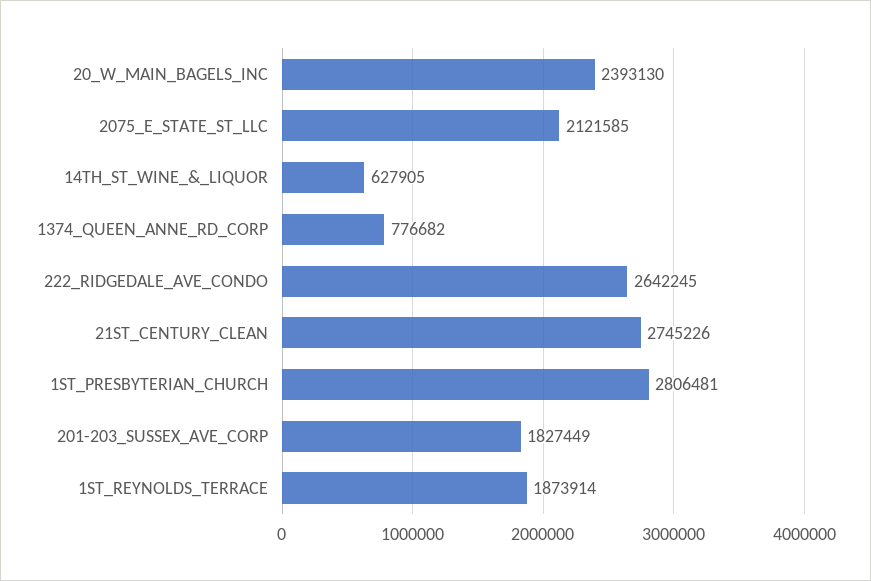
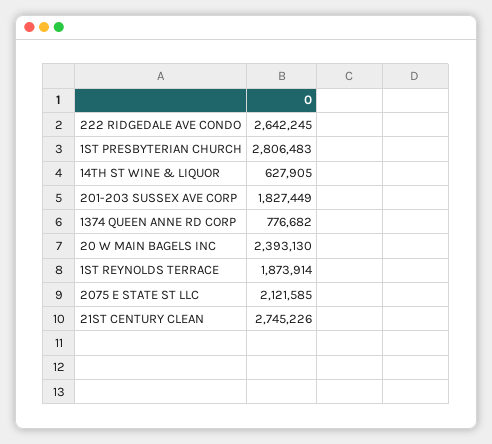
1ST_PRESBYTERIAN_CHURCH: 2806481 -> 2806483

